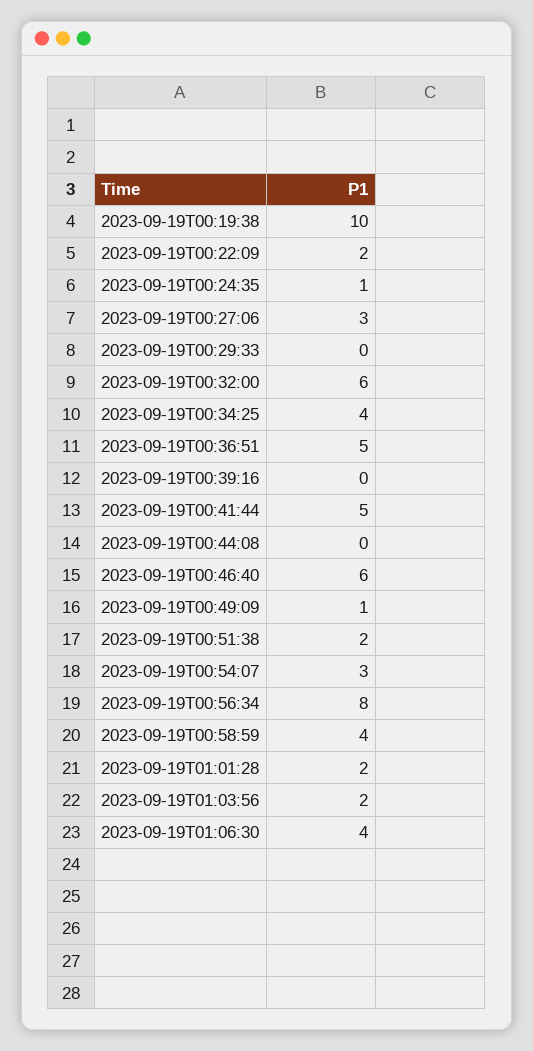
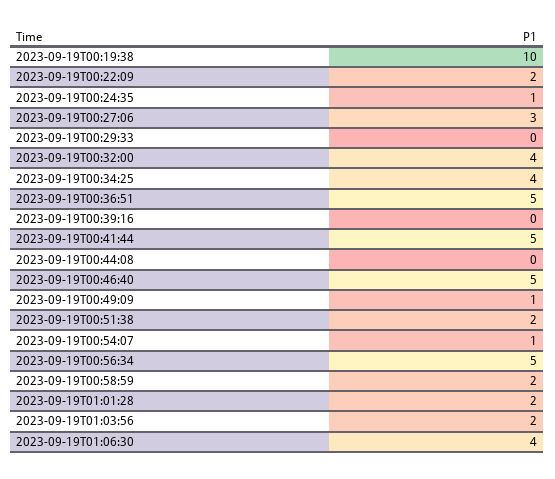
2023-09-19T00:32:00: 6 -> 4
2023-09-19T00:46:40: 6 -> 5
2023-09-19T00:54:07: 3 -> 1
2023-09-19T00:56:34: 8 -> 5
2023-09-19T00:58:59: 4 -> 2

